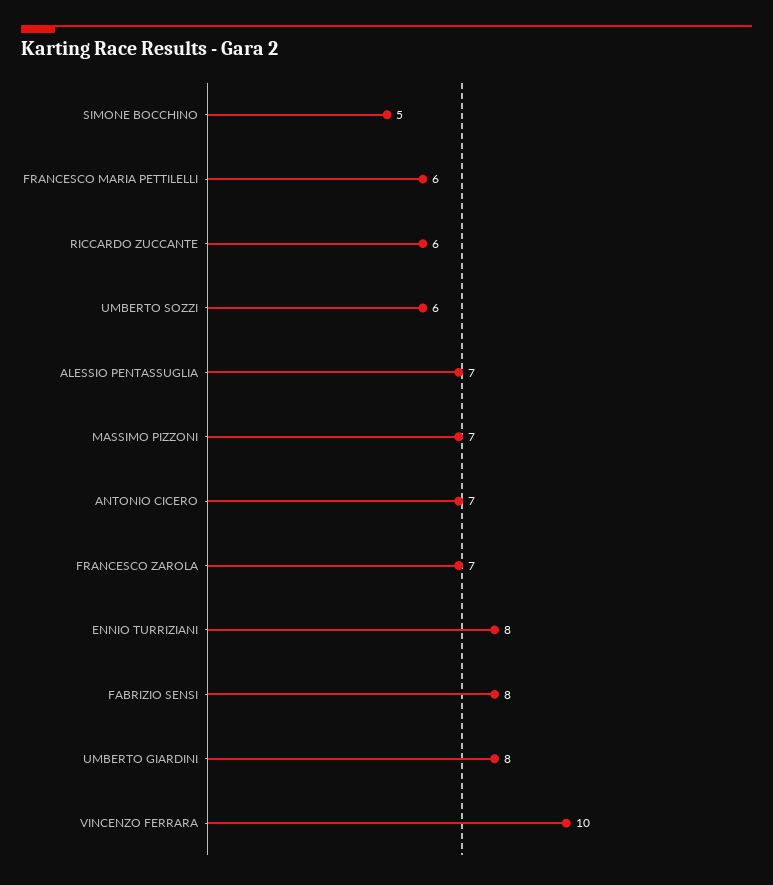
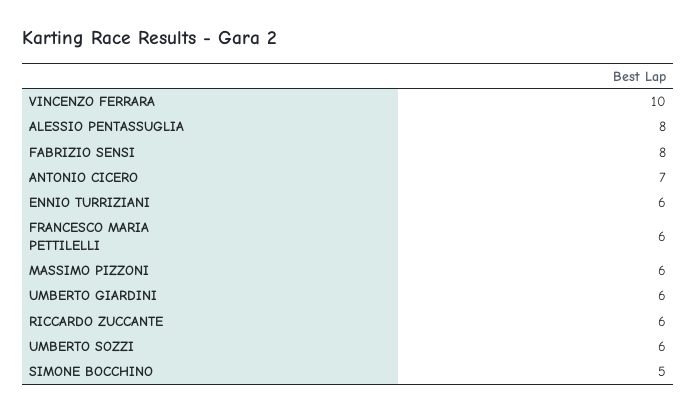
ALESSIO PENTASSUGLIA: 7 -> 8
MASSIMO PIZZONI: 7 -> 6
FRANCESCO ZAROLA: 7 -> none
ENNIO TURRIZIANI: 8 -> 6
UMBERTO GIARDINI: 8 -> 6

